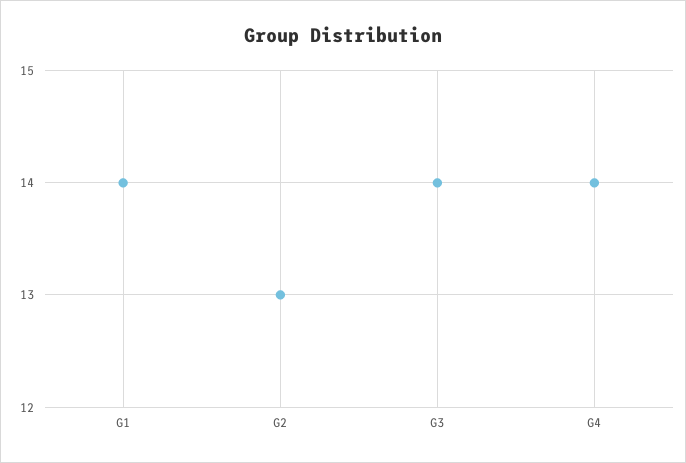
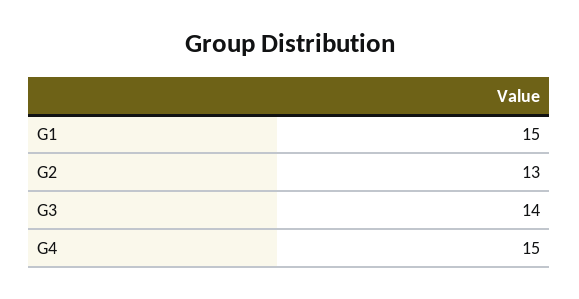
G1: 14 -> 15
G4: 14 -> 15

